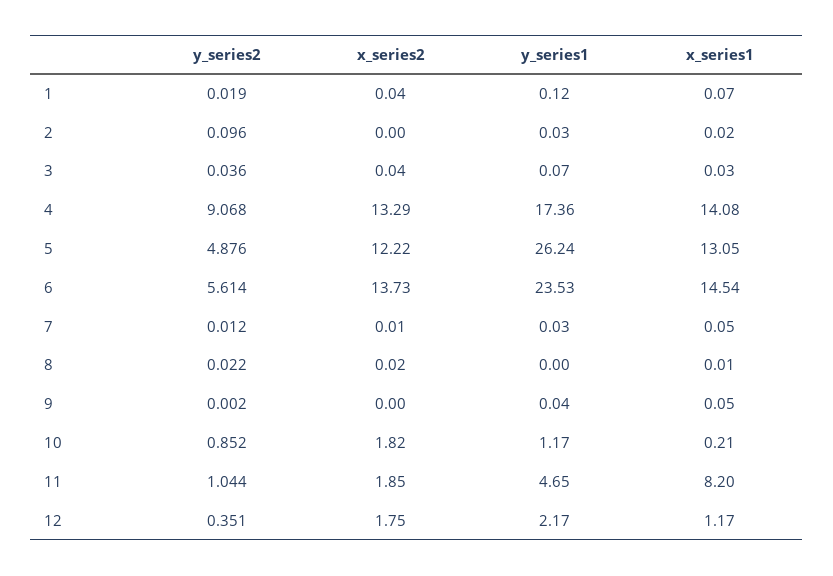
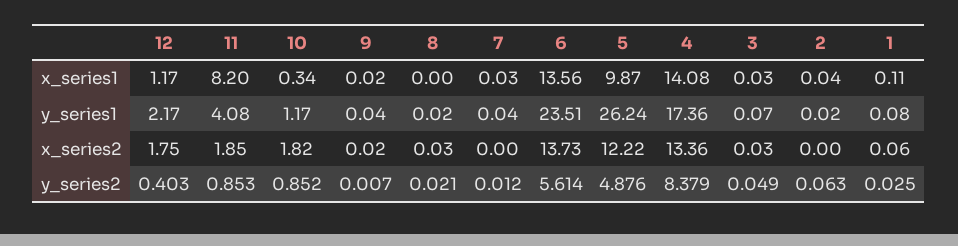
y_series2, 1: 0.019 -> 0.025
x_series2, 1: 0.04 -> 0.06
y_series1, 1: 0.12 -> 0.08
x_series1, 1: 0.07 -> 0.11
y_series2, 2: 0.096 -> 0.063
y_series1, 2: 0.03 -> 0.02
x_series1, 2: 0.02 -> 0.04
y_series2, 3: 0.036 -> 0.049
x_series2, 3: 0.04 -> 0.03
y_series2, 4: 9.068 -> 8.379
x_series2, 4: 13.29 -> 13.36
x_series1, 5: 13.05 -> 9.87
y_series1, 6: 23.53 -> 23.51
x_series1, 6: 14.54 -> 13.56
x_series2, 7: 0.01 -> 0
y_series1, 7: 0.03 -> 0.04
x_series1, 7: 0.05 -> 0.03
y_series2, 8: 0.022 -> 0.021
x_series2, 8: 0.02 -> 0.03
y_series1, 8: 0 -> 0.02
x_series1, 8: 0.01 -> 0
y_series2, 9: 0.002 -> 0.007
x_series2, 9: 0 -> 0.02
x_series1, 9: 0.05 -> 0.02
x_series1, 10: 0.21 -> 0.34
y_series2, 11: 1.044 -> 0.853
y_series1, 11: 4.65 -> 4.08
y_series2, 12: 0.351 -> 0.403

